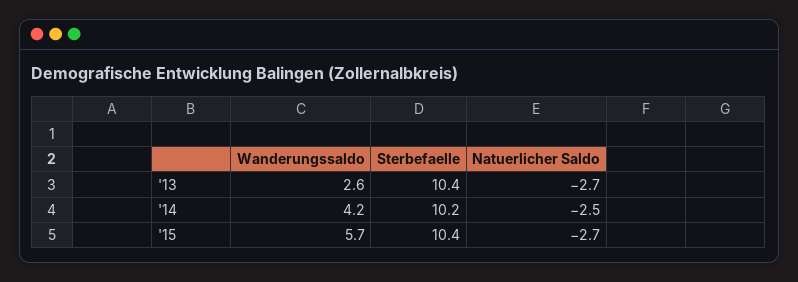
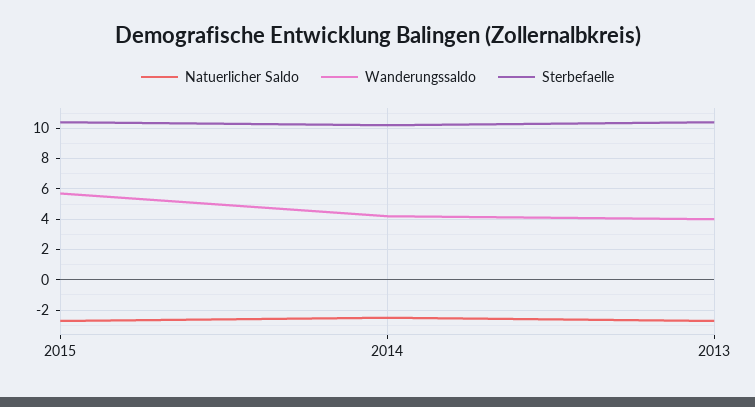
Wanderungssaldo, '13: 2.6 -> 4

